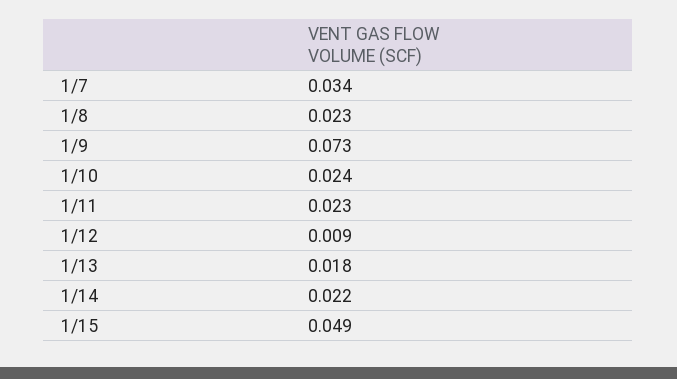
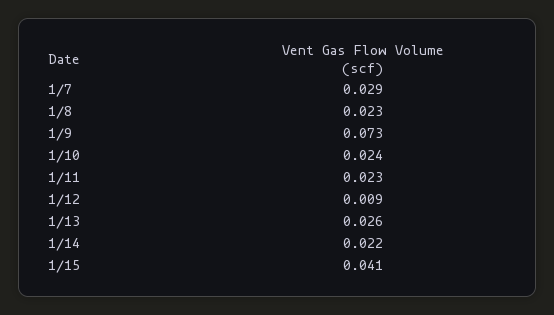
1/7: 0.034 -> 0.029
1/13: 0.018 -> 0.026
1/15: 0.049 -> 0.041

